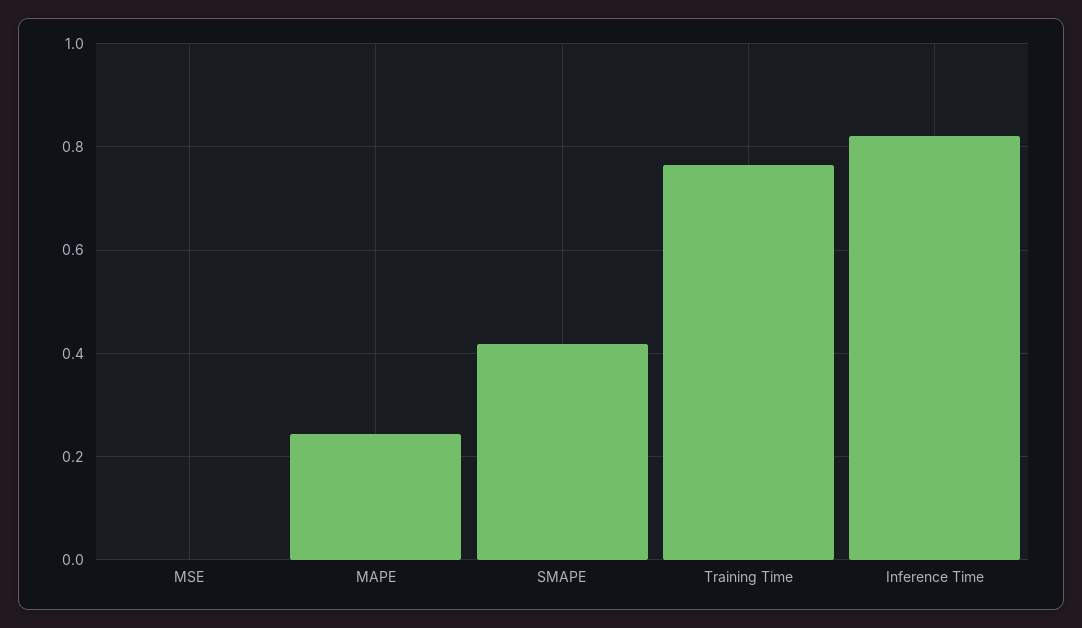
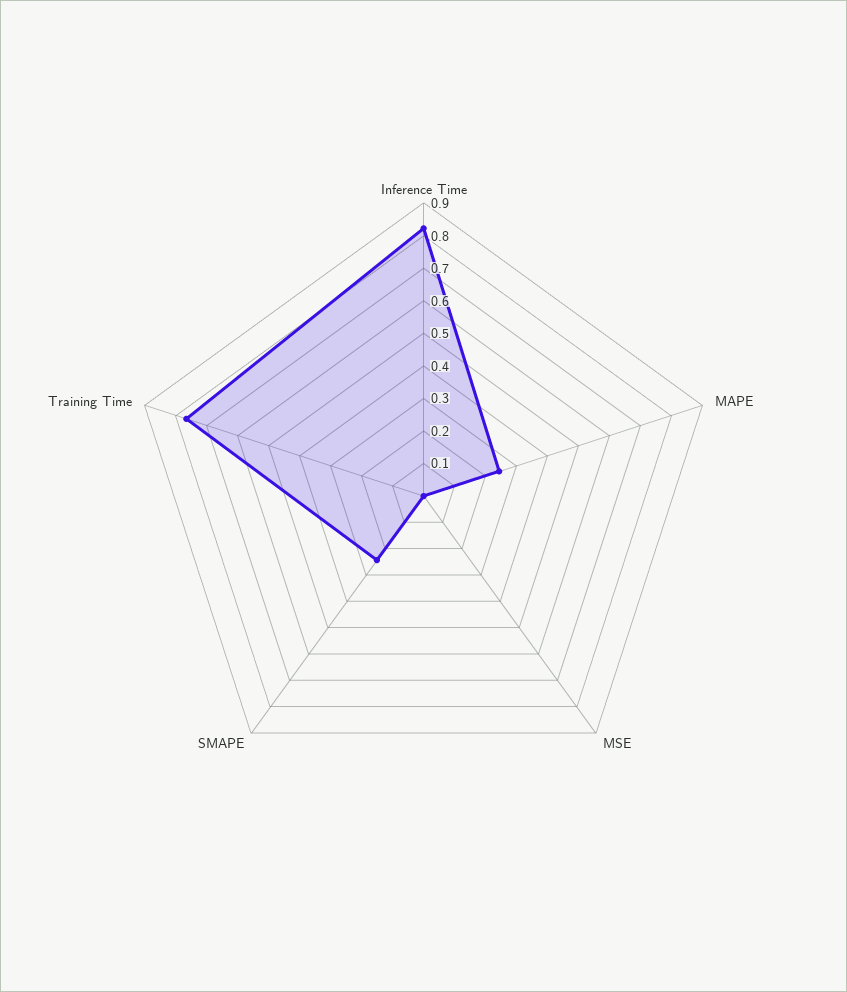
SMAPE: 0.42 -> 0.25

